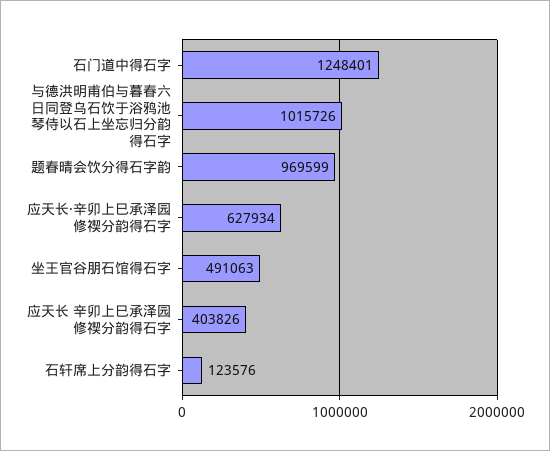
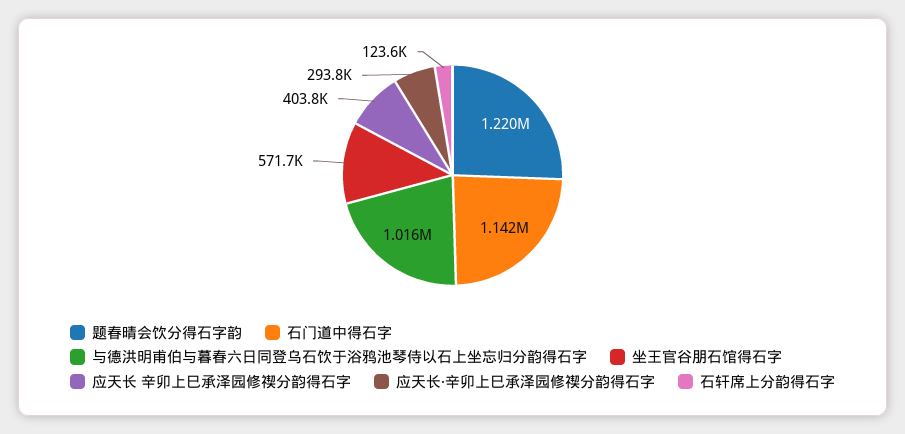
石门道中得石字: 1248401 -> 1142000
题春晴会饮分得石字韵: 969599 -> 1220000
应天长·辛卯上巳承泽园修禊分韵得石字: 627934 -> 293800
坐王官谷朋石馆得石字: 491063 -> 571700

